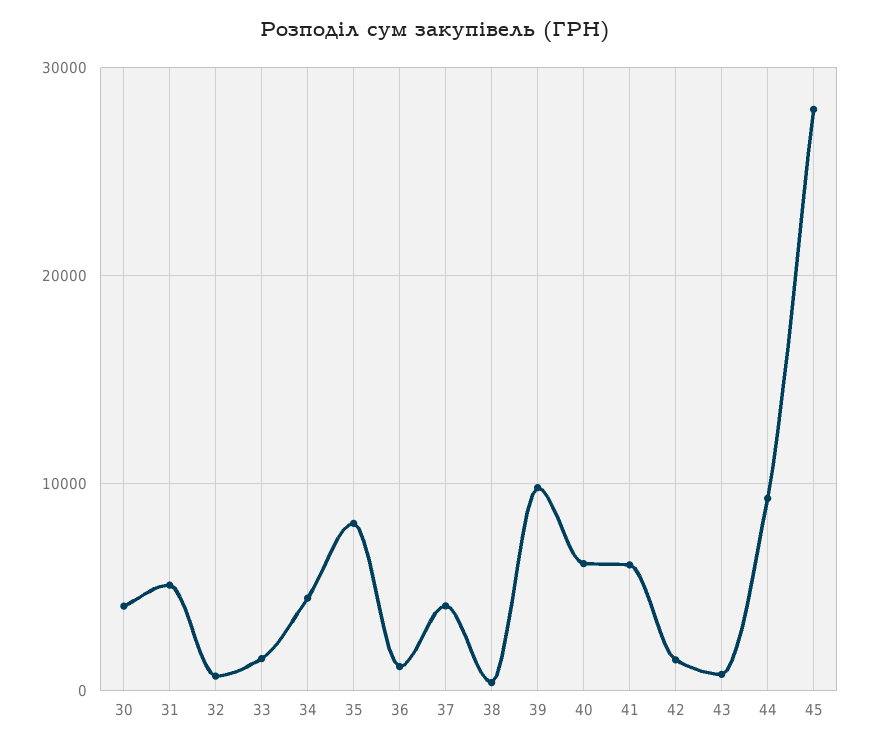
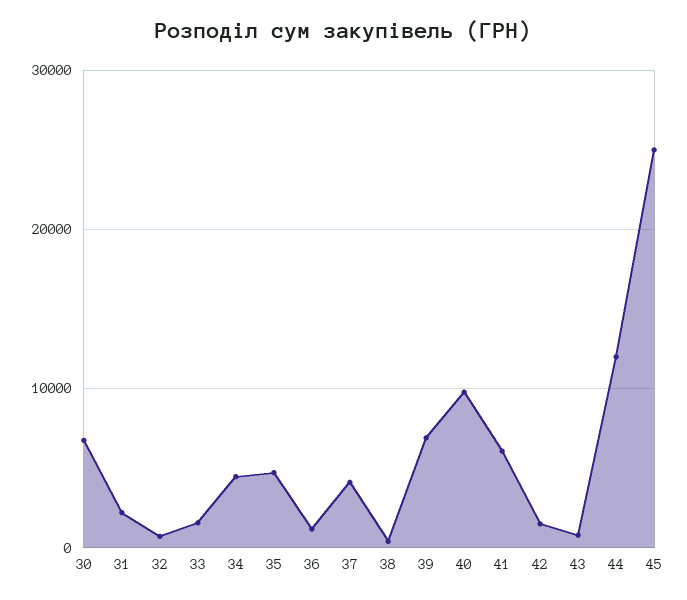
30: 4000 -> 7000
31: 5000 -> 2000
35: 8000 -> 5000
39: 10000 -> 7000
40: 6000 -> 10000
44: 9000 -> 12000
45: 28000 -> 25000

